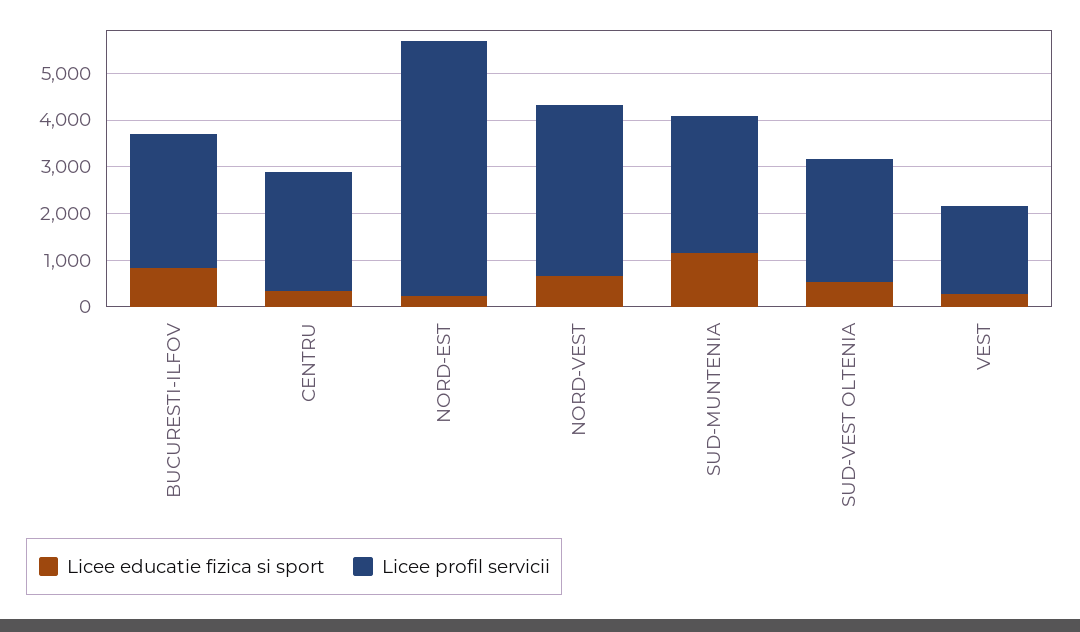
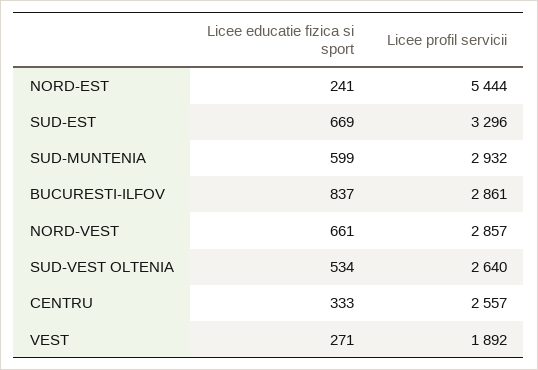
Licee profil servicii, NORD-VEST: 3600 -> 2857
Licee educatie fizica si sport, SUD-MUNTENIA: 1200 -> 599
Licee educatie fizica si sport, SUD-EST: none -> 669
Licee profil servicii, SUD-EST: none -> 3296

